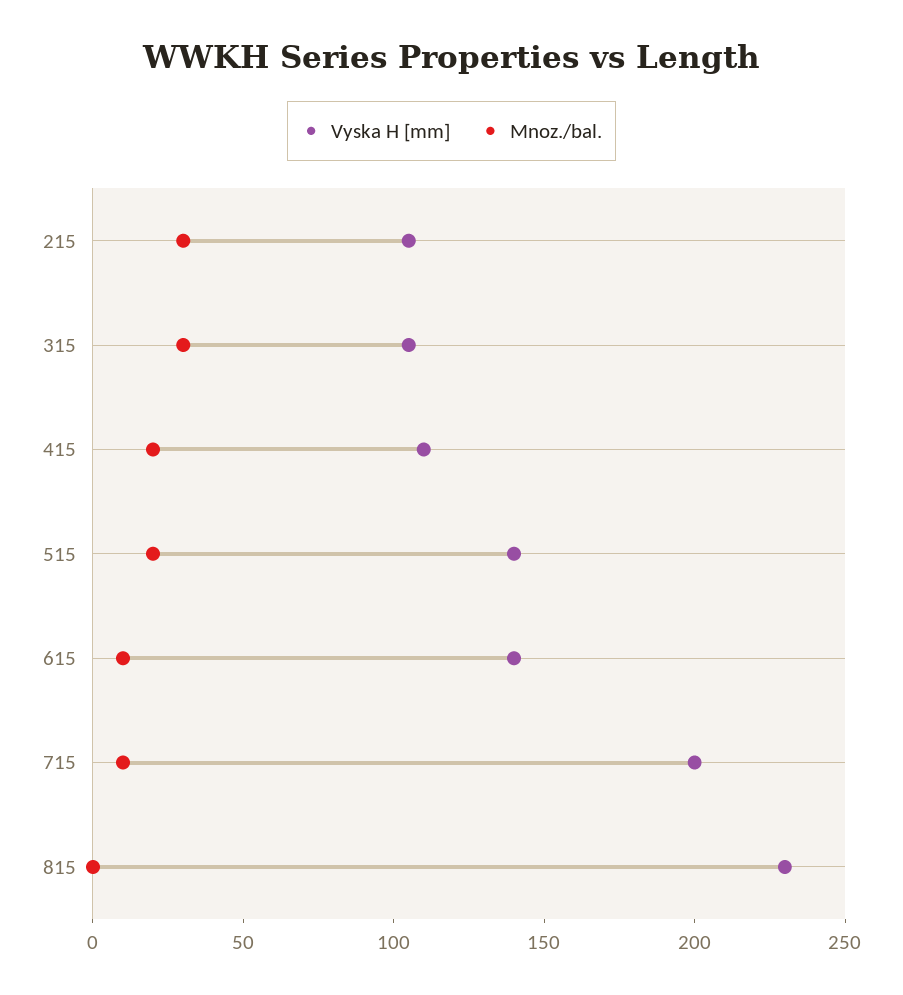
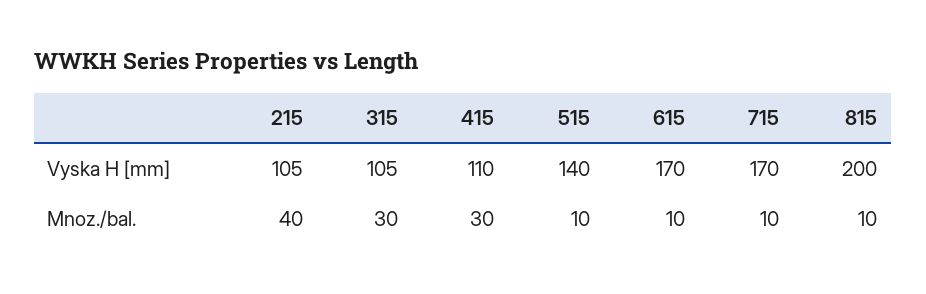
Mnoz./bal., 215: 30 -> 40
Mnoz./bal., 415: 20 -> 30
Mnoz./bal., 515: 20 -> 10
Vyska H [mm], 615: 140 -> 170
Vyska H [mm], 715: 200 -> 170
Vyska H [mm], 815: 230 -> 200
Mnoz./bal., 815: 0 -> 10

